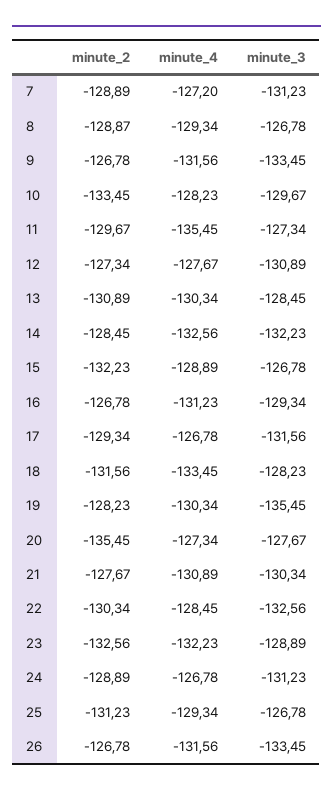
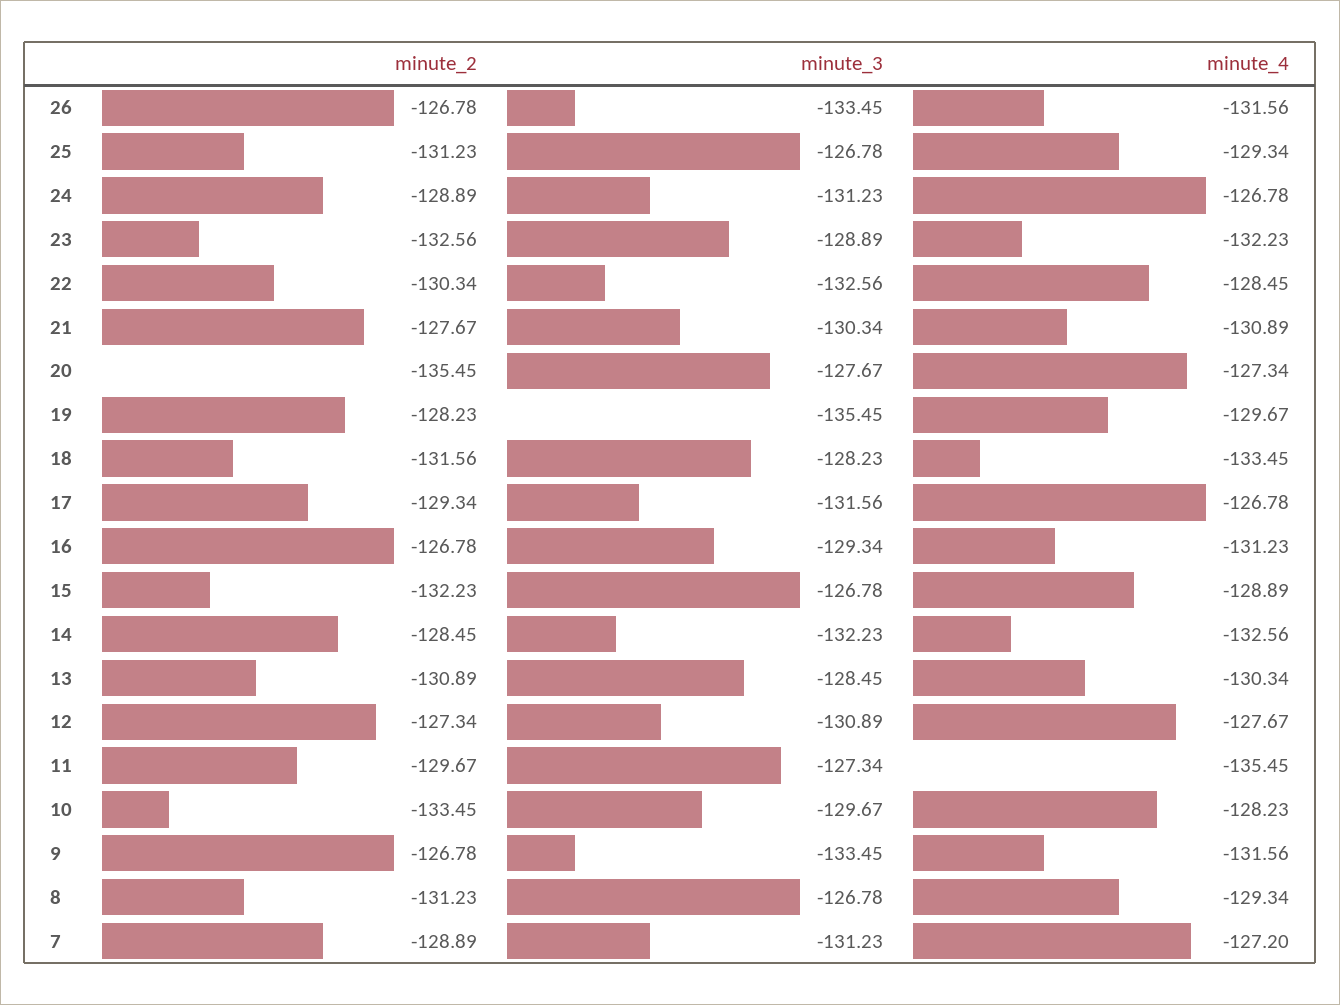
minute_2, 8: -128.87 -> -131.23
minute_4, 19: -130.34 -> -129.67

